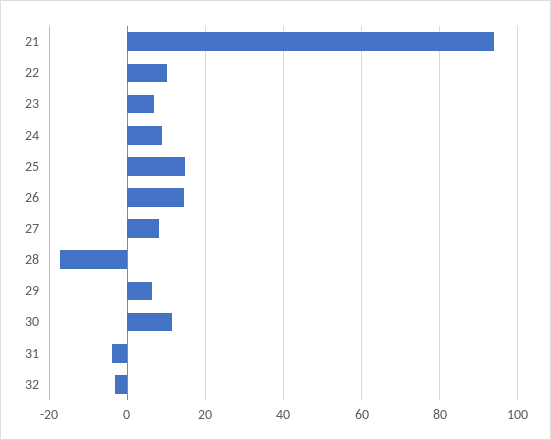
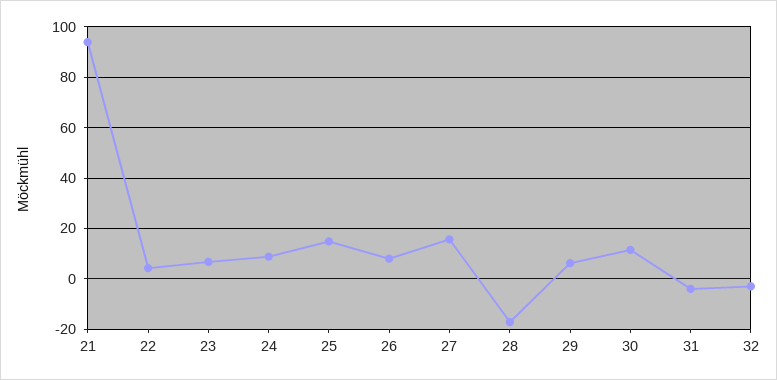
22: 10 -> 5
26: 14 -> 7.5
27: 8 -> 15

